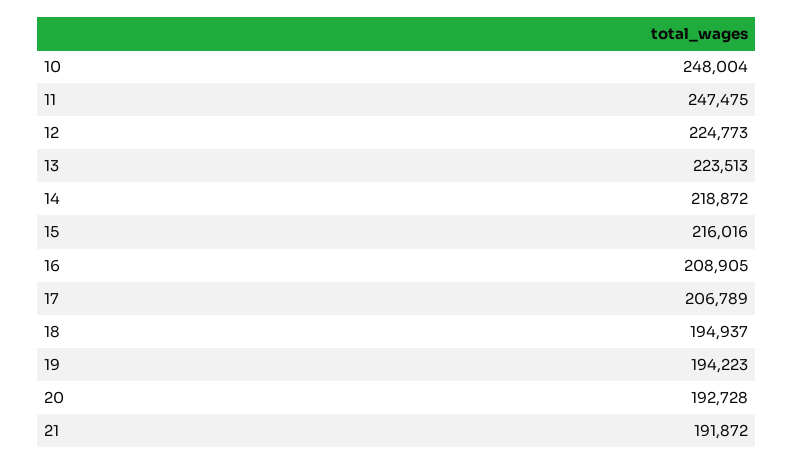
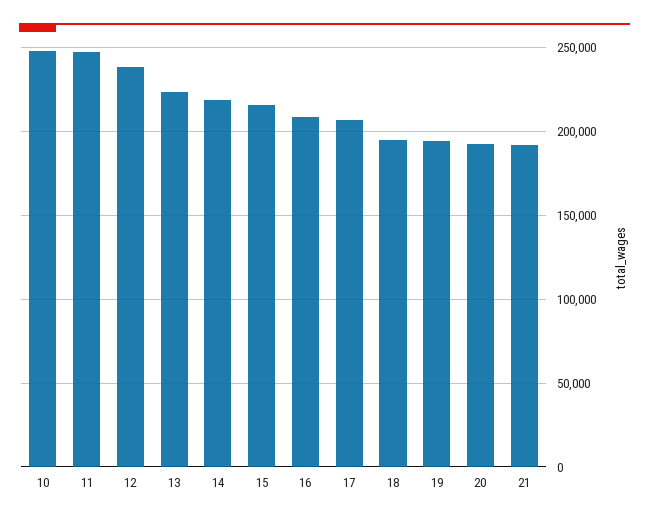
12: 224773 -> 240000

